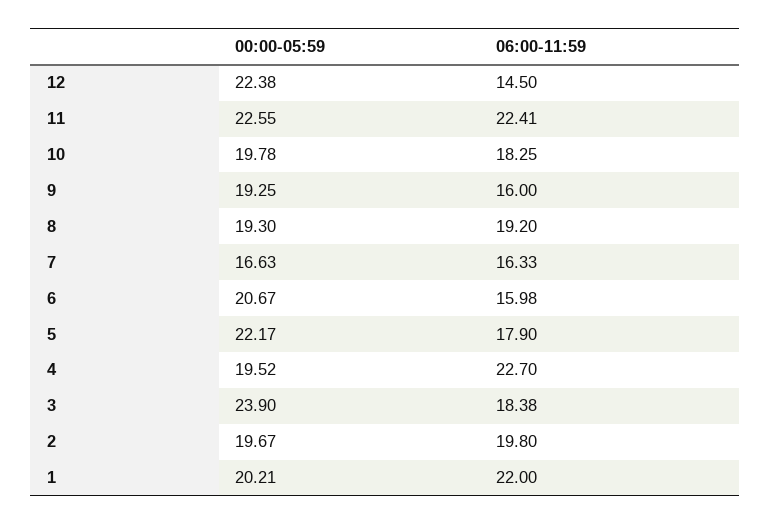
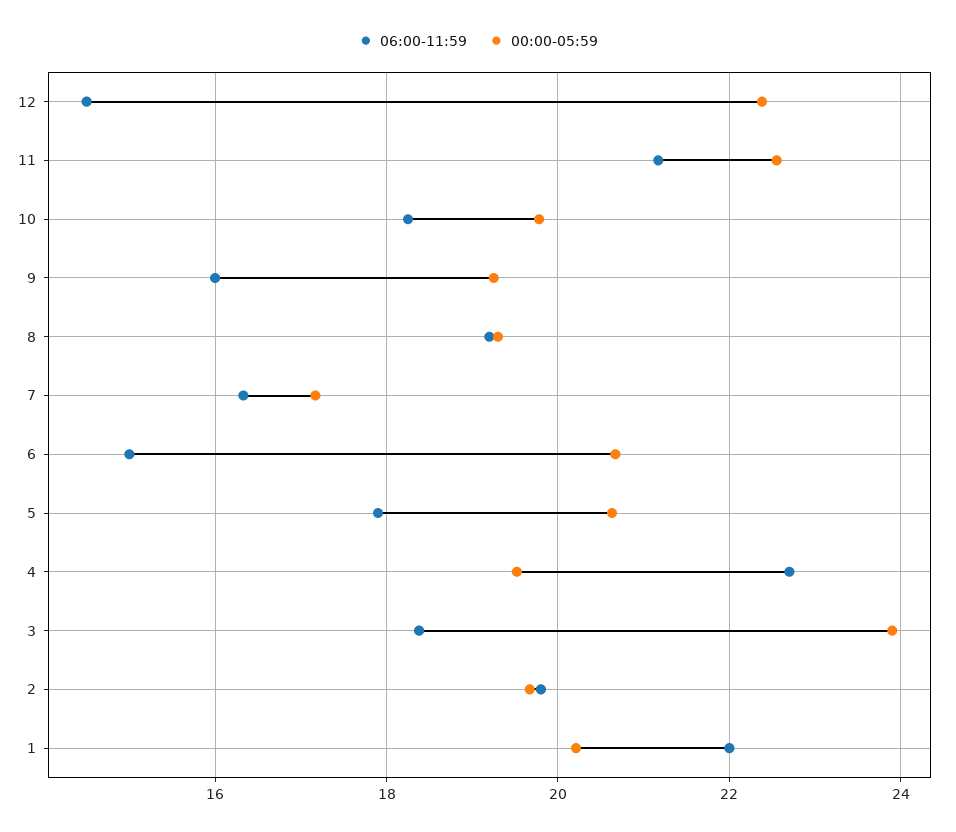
06:00-11:59, 11: 22.41 -> 21.2
00:00-05:59, 7: 16.63 -> 17.2
06:00-11:59, 6: 15.98 -> 15
00:00-05:59, 5: 22.17 -> 20.6

